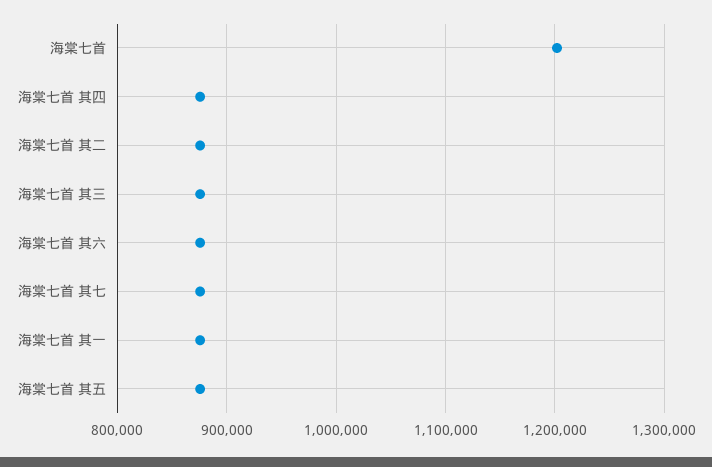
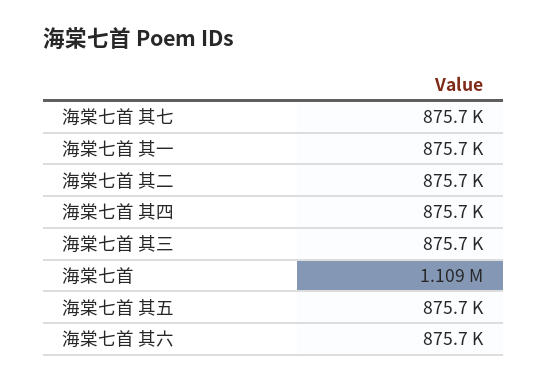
海棠七首: 1200000 -> 1109000

